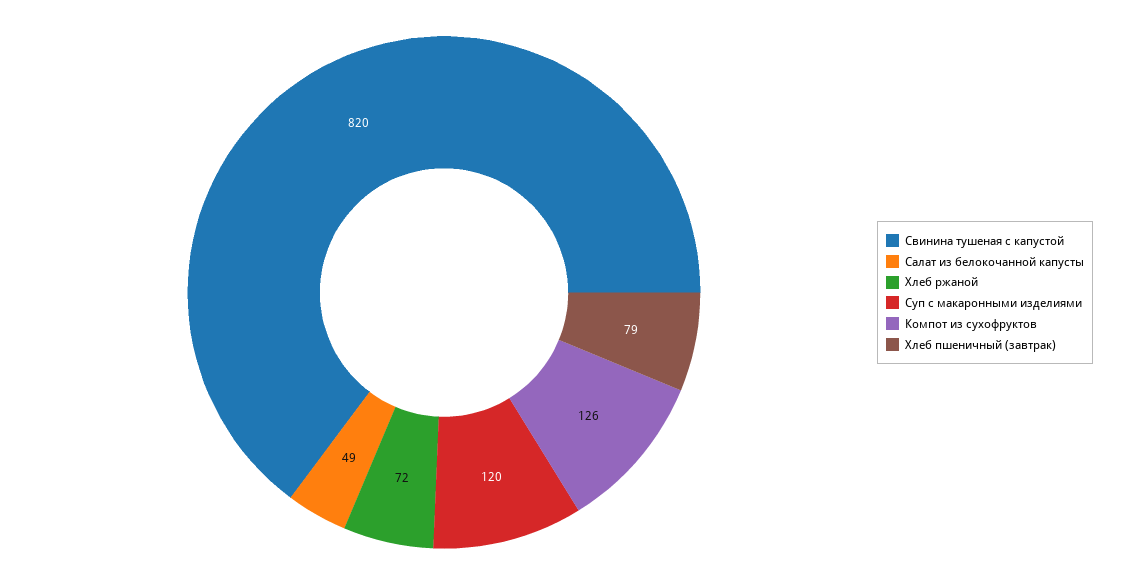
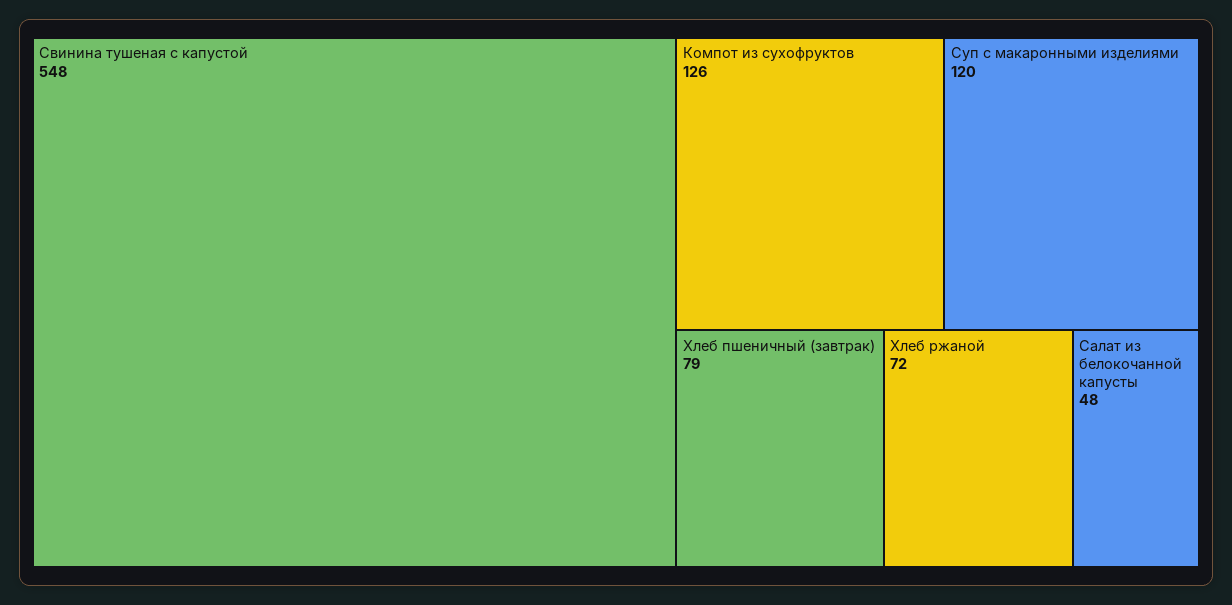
Свинина тушеная с капустой: 820 -> 548
Салат из белокочанной капусты: 49 -> 48

